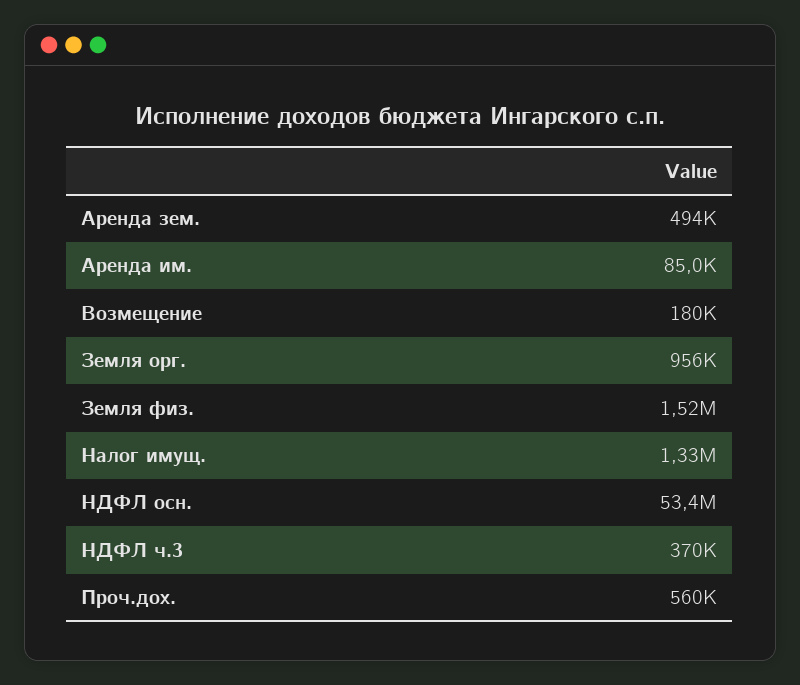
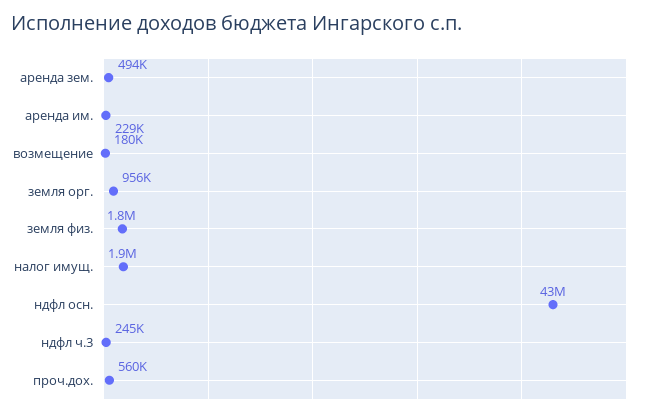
Аренда им.: 85000 -> 229000
Земля физ.: 1520000 -> 1800000
Налог имущ.: 1330000 -> 1900000
НДФЛ осн.: 53400000 -> 43000000
НДФЛ ч.3: 370000 -> 245000

